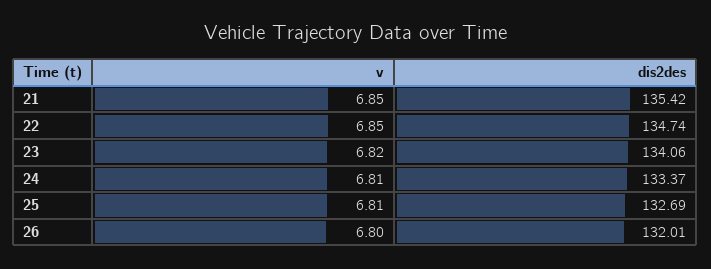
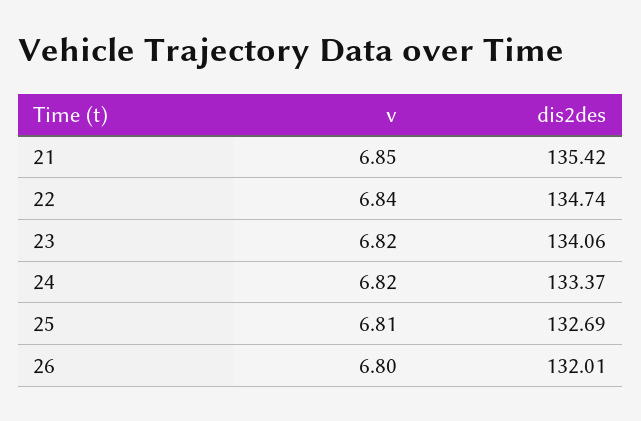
v, 22: 6.85 -> 6.84
v, 24: 6.81 -> 6.82

